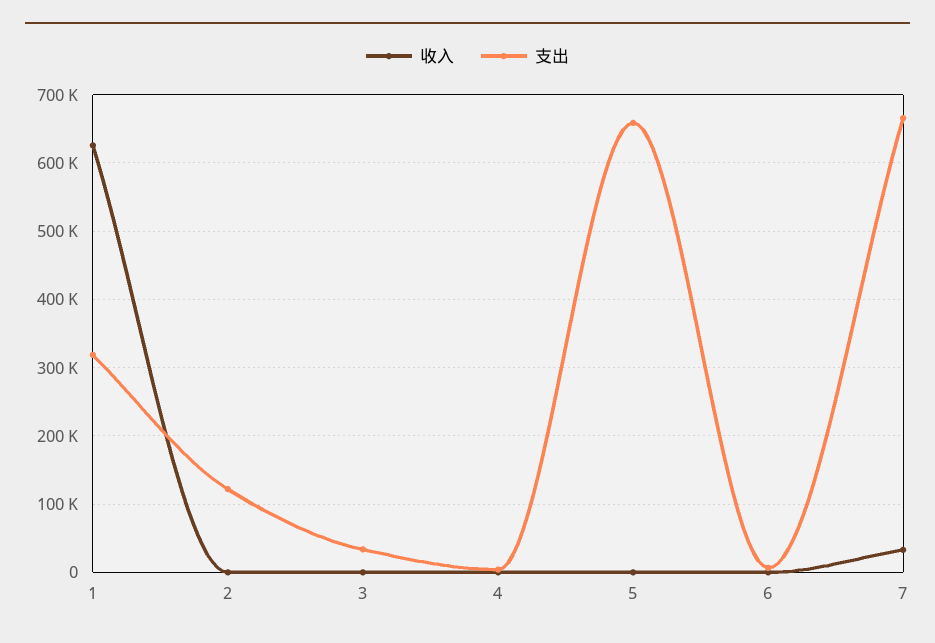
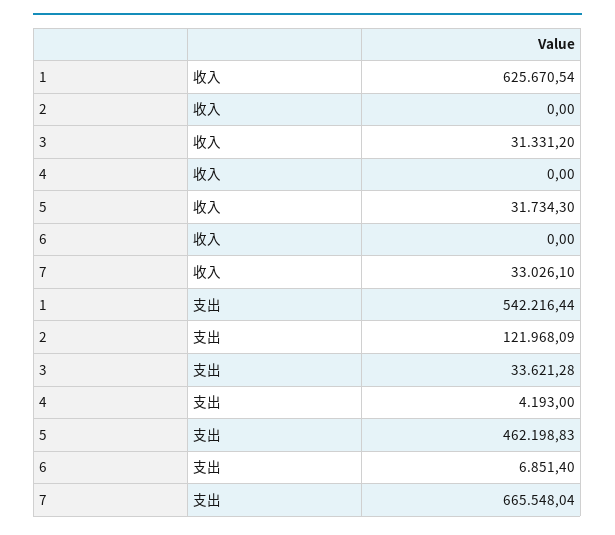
支出, 1: 320000 -> 542216.44
收入, 3: 0 -> 31331.2
收入, 5: 0 -> 31734.3
支出, 5: 660000 -> 462198.83

